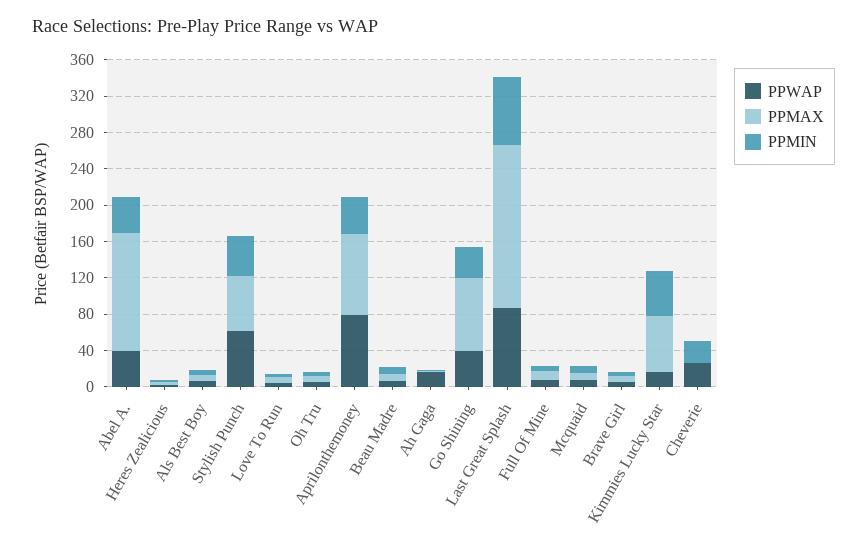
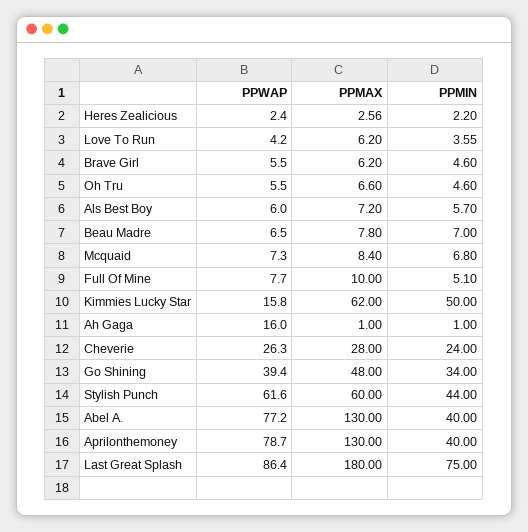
PPWAP, Abel A.: 40 -> 77.2
PPMAX, Aprilonthemoney: 90 -> 130
PPMAX, Go Shining: 80 -> 48
PPMAX, Cheverie: 0 -> 28

